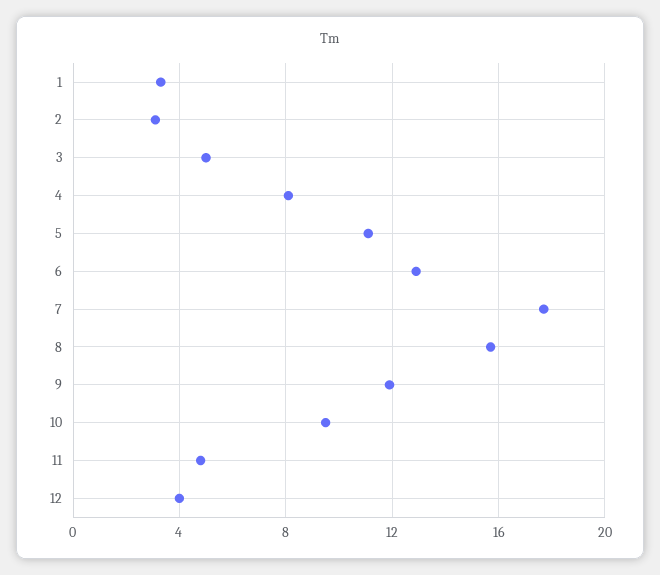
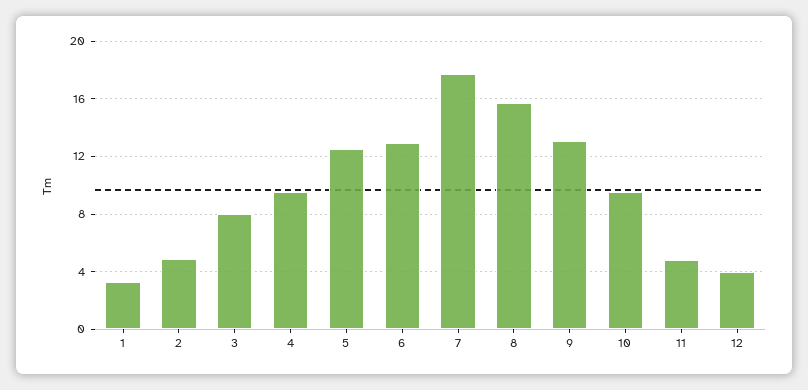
2: 3 -> 5
3: 5 -> 8
4: 8 -> 9.5
5: 11 -> 12.5
9: 12 -> 13

